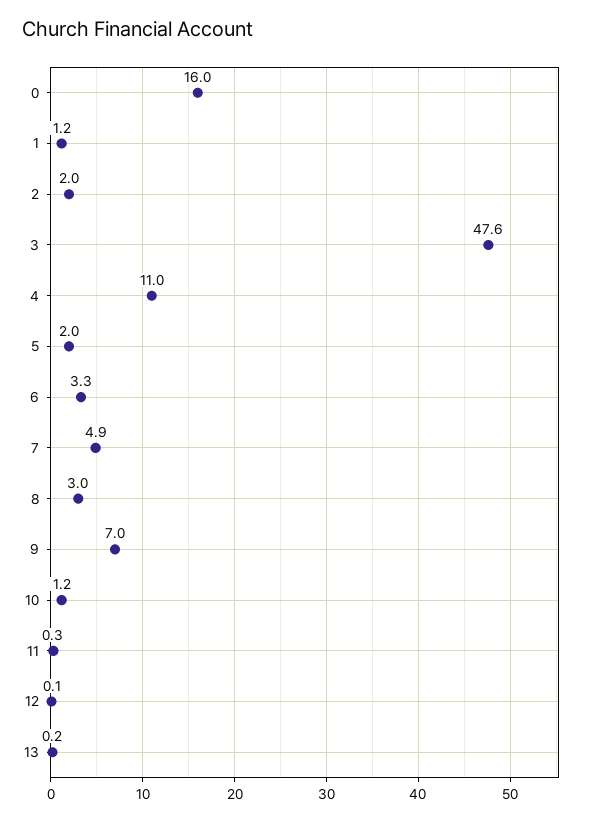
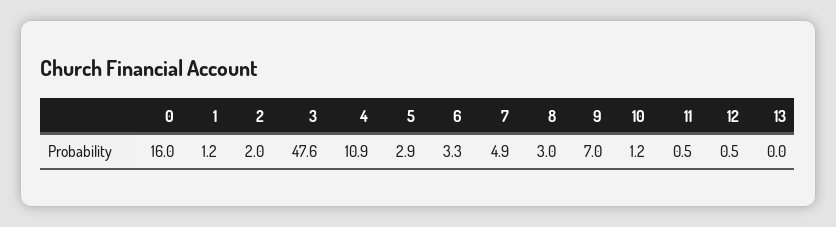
4: 11 -> 10.9
5: 2 -> 2.9
11: 0.3 -> 0.5
12: 0.1 -> 0.5
13: 0.2 -> 0

